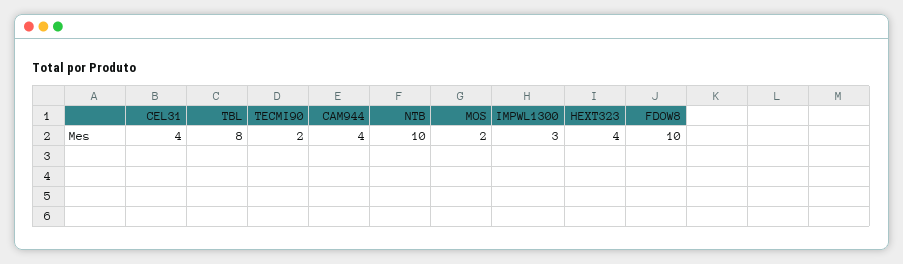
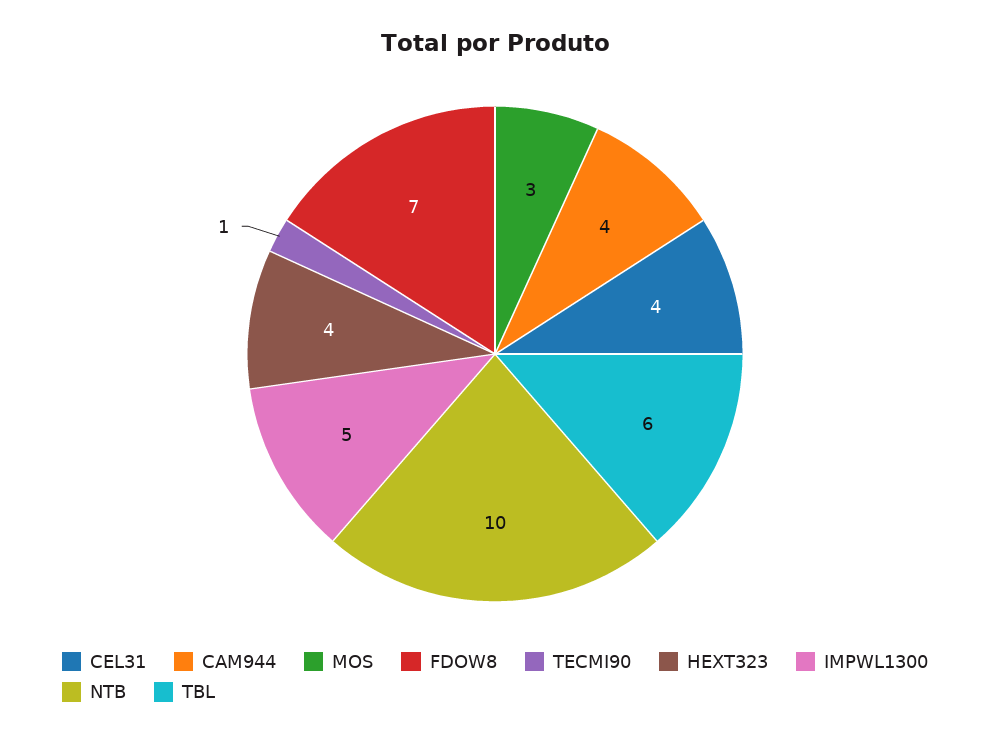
TBL: 8 -> 6
TECMI90: 2 -> 1
MOS: 2 -> 3
IMPWL1300: 3 -> 5
FDOW8: 10 -> 7

